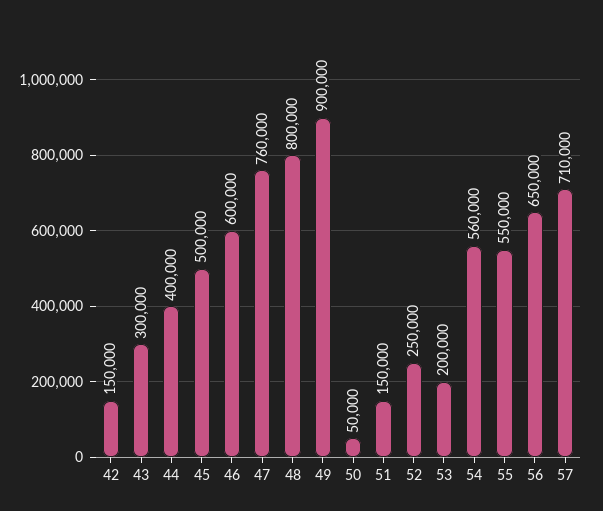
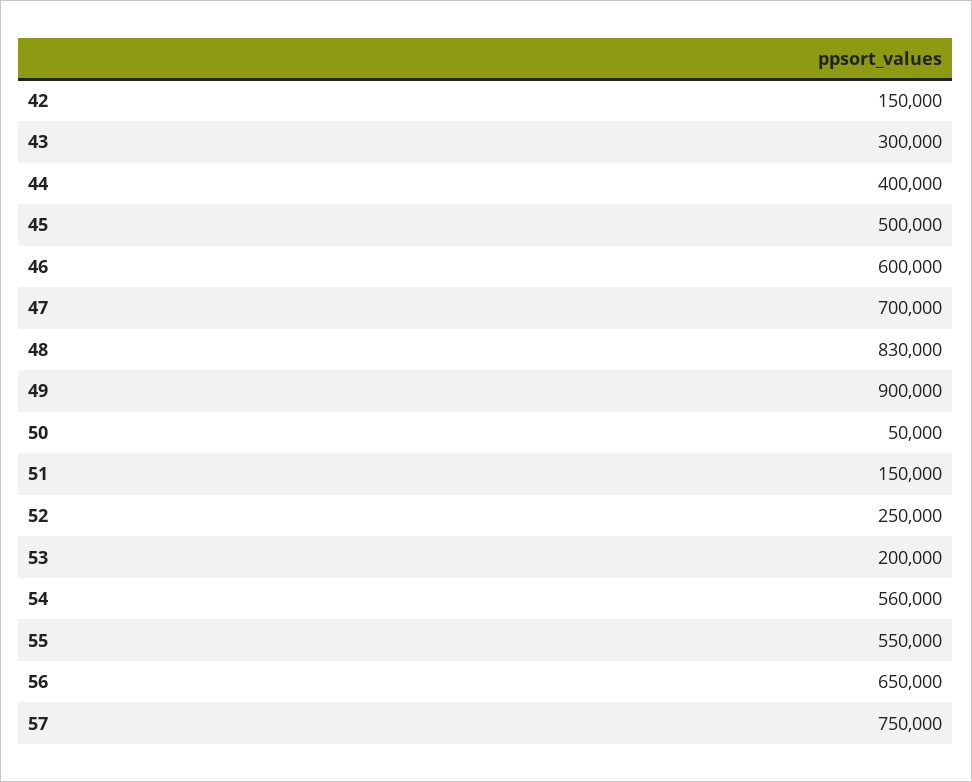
47: 760000 -> 700000
48: 800000 -> 830000
57: 710000 -> 750000

